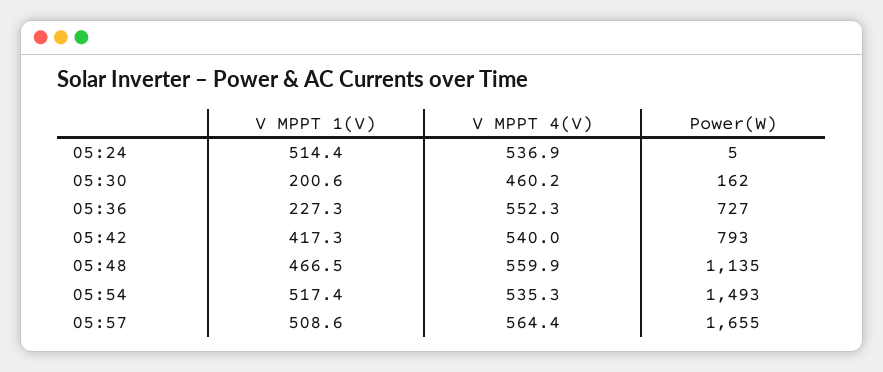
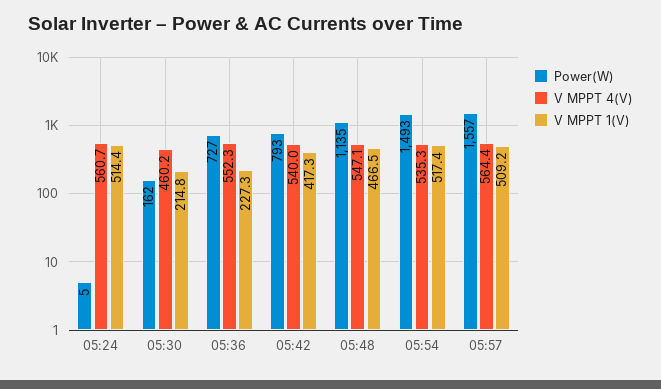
V MPPT 4(V), 05:24: 536.9 -> 560.7
V MPPT 1(V), 05:30: 200.6 -> 214.8
V MPPT 4(V), 05:48: 559.9 -> 547.1
V MPPT 1(V), 05:57: 508.6 -> 509.2
Power(W), 05:57: 1655 -> 1557

